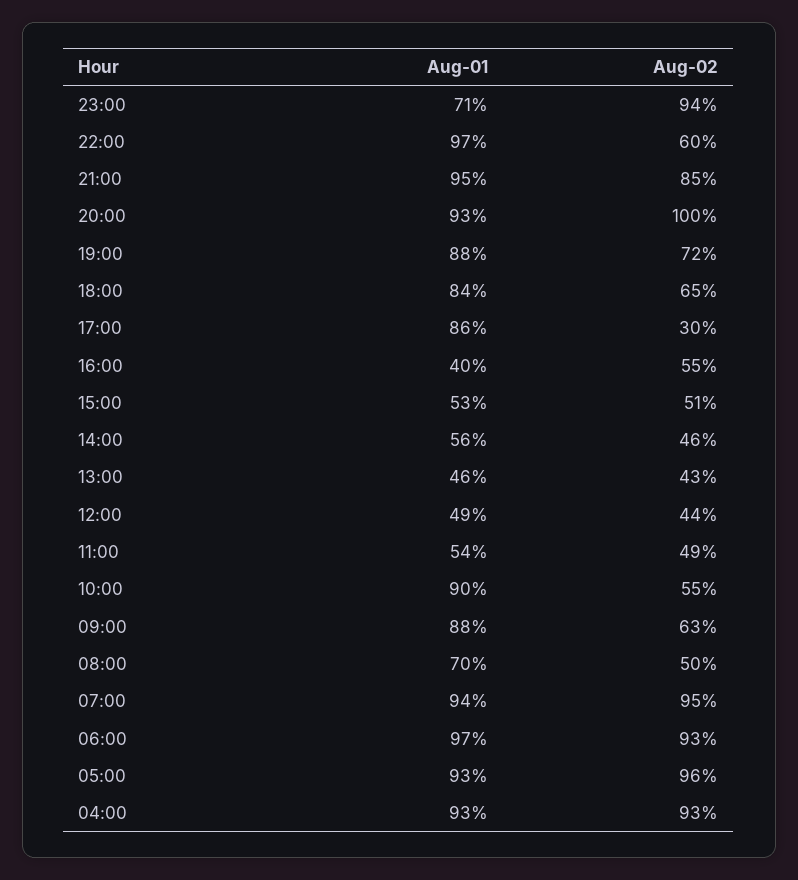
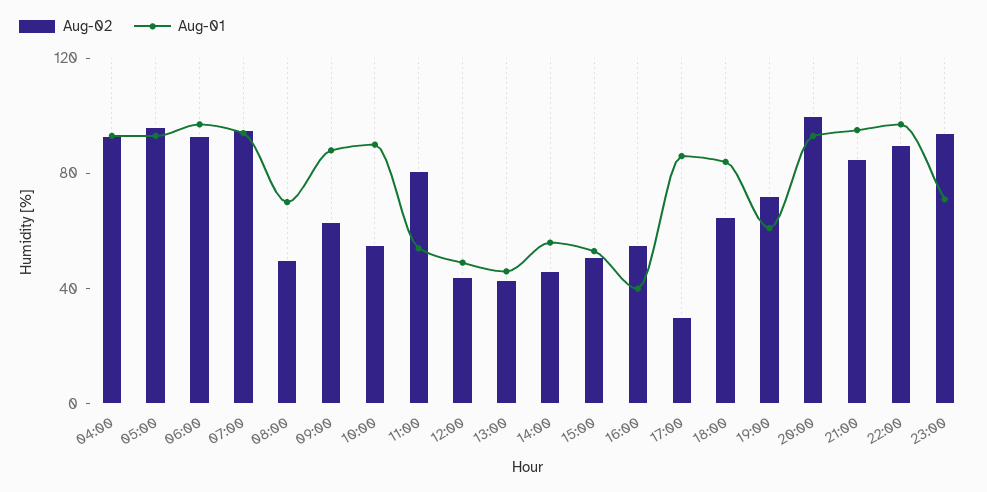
Aug-02, 22:00: 60 -> 90
Aug-01, 19:00: 88 -> 60
Aug-02, 11:00: 49 -> 80

